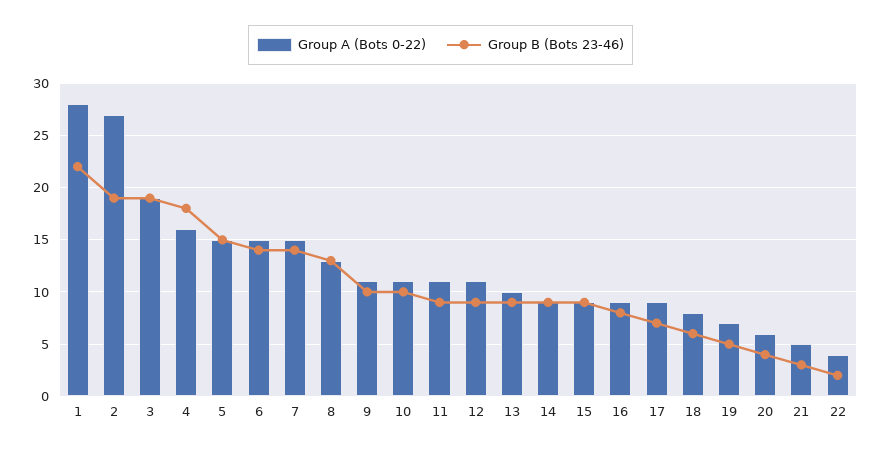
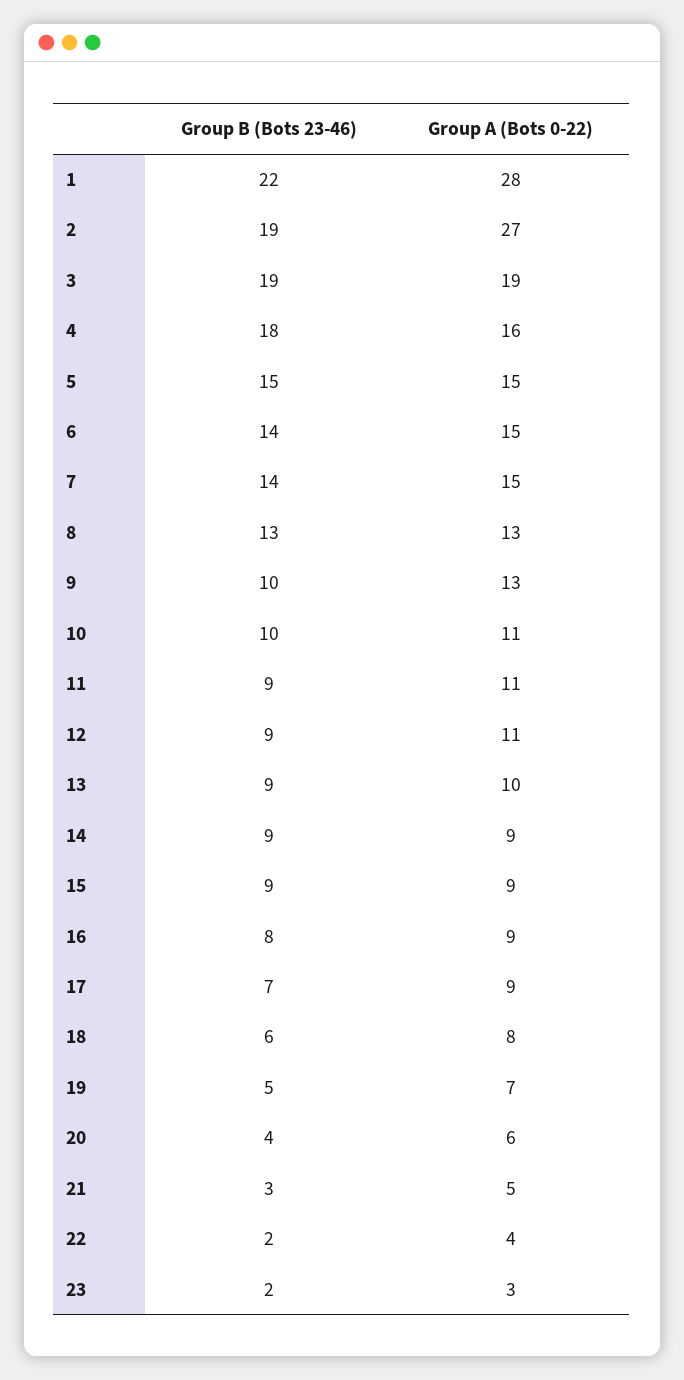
Group A (Bots 0-22), 9: 11 -> 13
Group B (Bots 23-46), 23: none -> 2
Group A (Bots 0-22), 23: none -> 3

